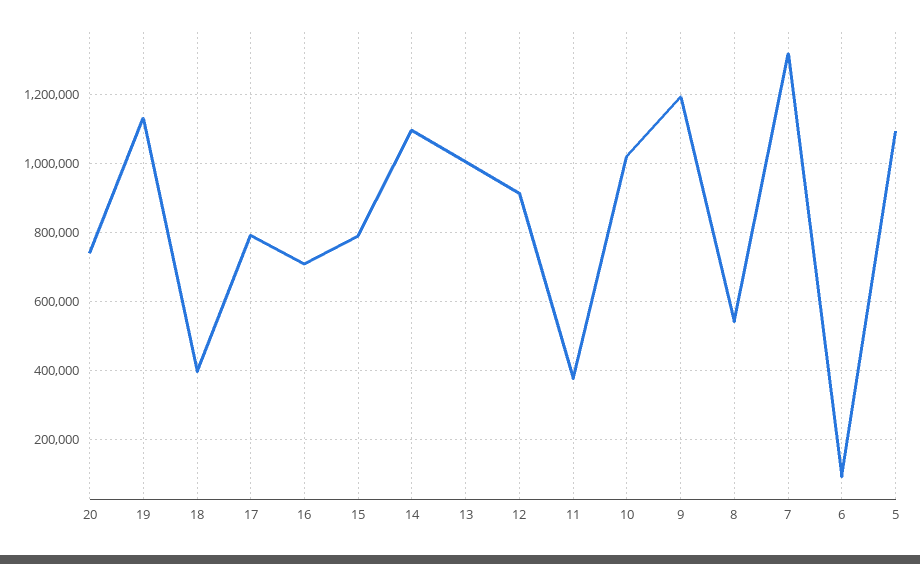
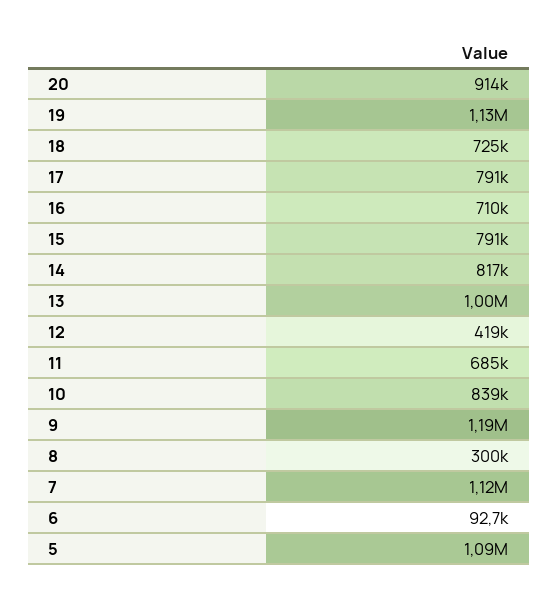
20: 740000 -> 914000
18: 400000 -> 725000
14: 1100000 -> 817000
12: 920000 -> 419000
11: 380000 -> 685000
10: 1020000 -> 839000
8: 540000 -> 300000
7: 1320000 -> 1120000

